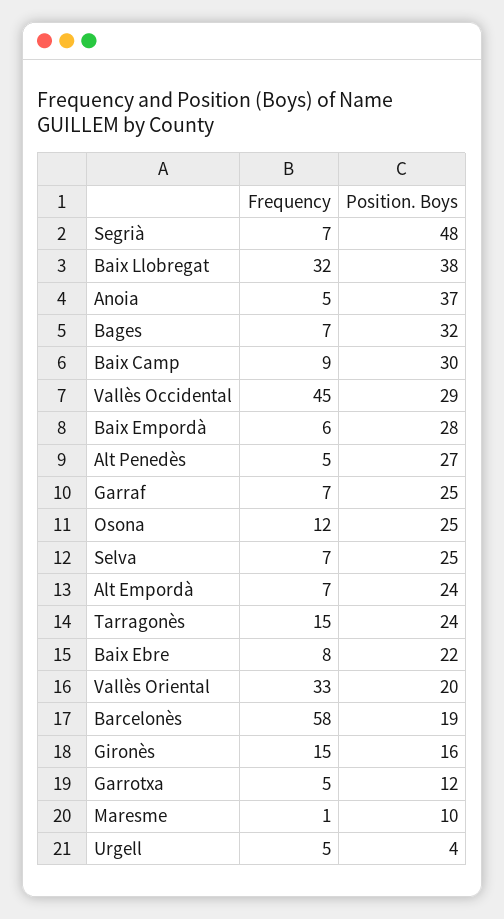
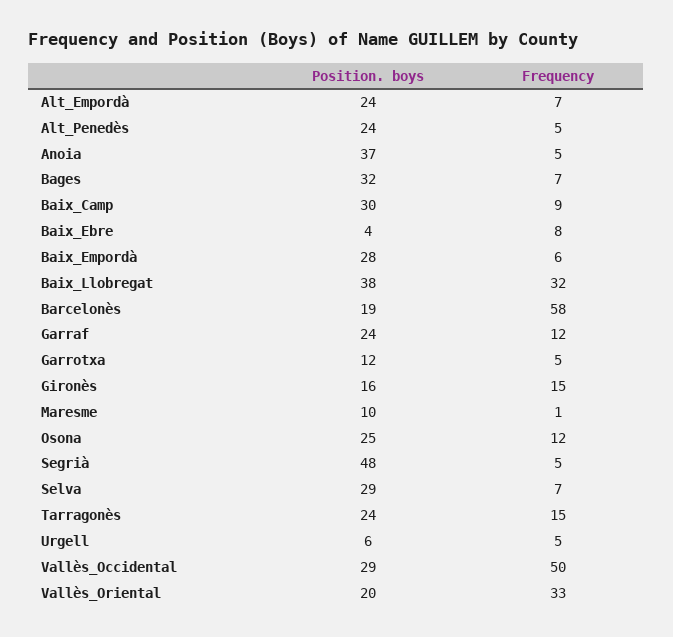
Frequency, Segrià: 7 -> 5
Frequency, Vallès Occidental: 45 -> 50
Position. Boys, Alt Penedès: 27 -> 24
Frequency, Garraf: 7 -> 12
Position. Boys, Garraf: 25 -> 24
Position. Boys, Selva: 25 -> 29
Position. Boys, Baix Ebre: 22 -> 4
Position. Boys, Urgell: 4 -> 6

